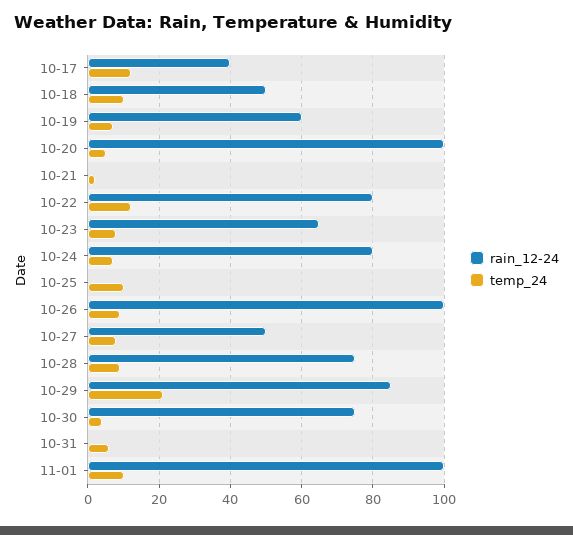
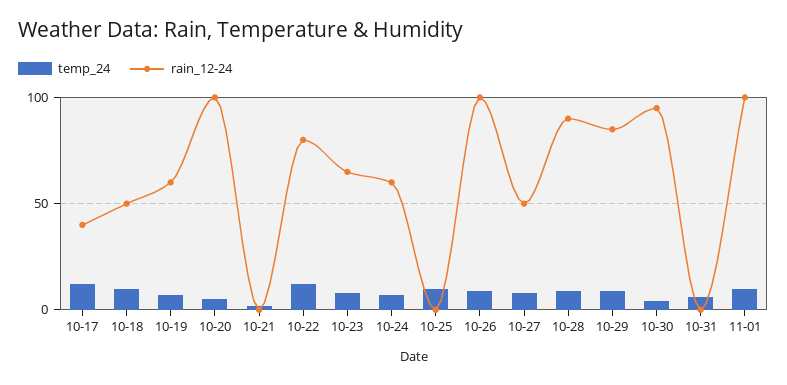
rain_12-24, 10-24: 80 -> 60
rain_12-24, 10-28: 75 -> 90
temp_24, 10-29: 20 -> 10
rain_12-24, 10-30: 75 -> 95

